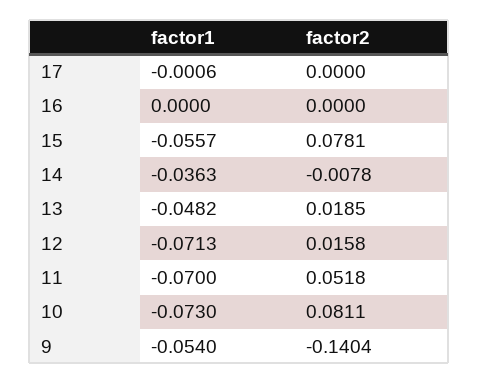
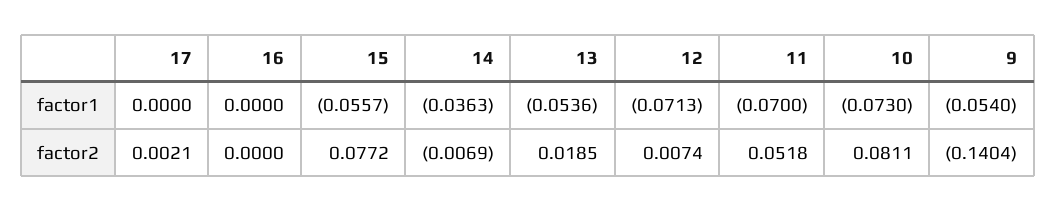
factor1, 17: -0.0006 -> 0
factor2, 17: 0 -> 0.0021
factor2, 15: 0.0781 -> 0.0772
factor2, 14: -0.0078 -> -0.0069
factor1, 13: -0.0482 -> -0.0536
factor2, 12: 0.0158 -> 0.0074

